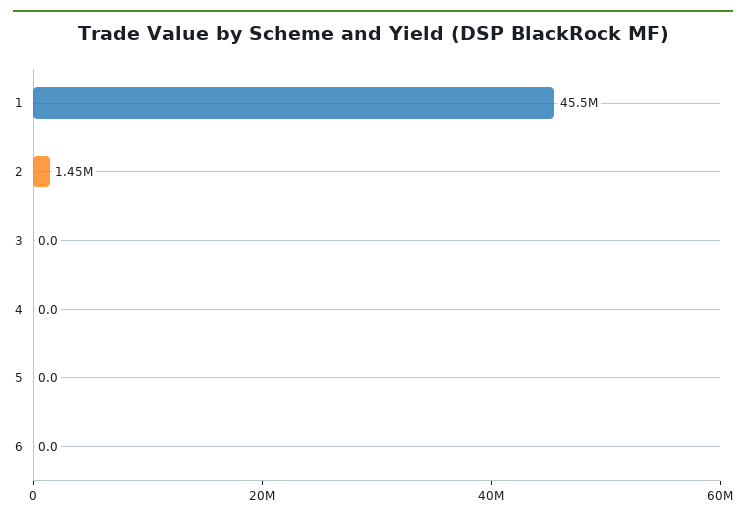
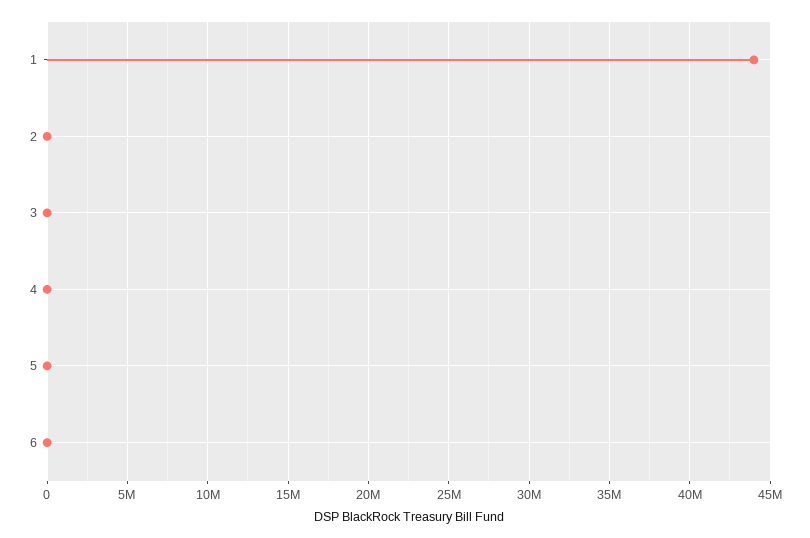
1: 45500000 -> 44000000
2: 1450000 -> 0

